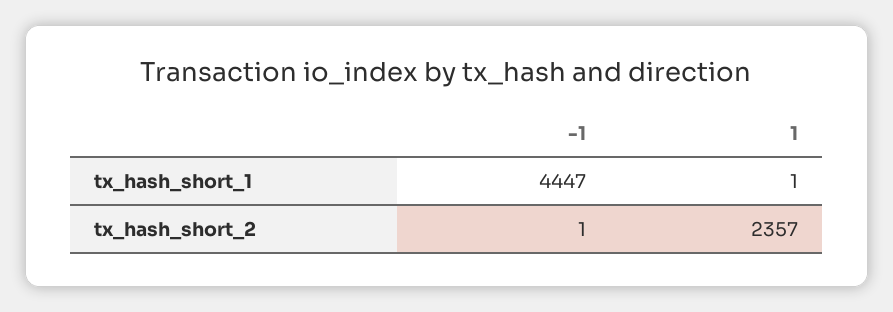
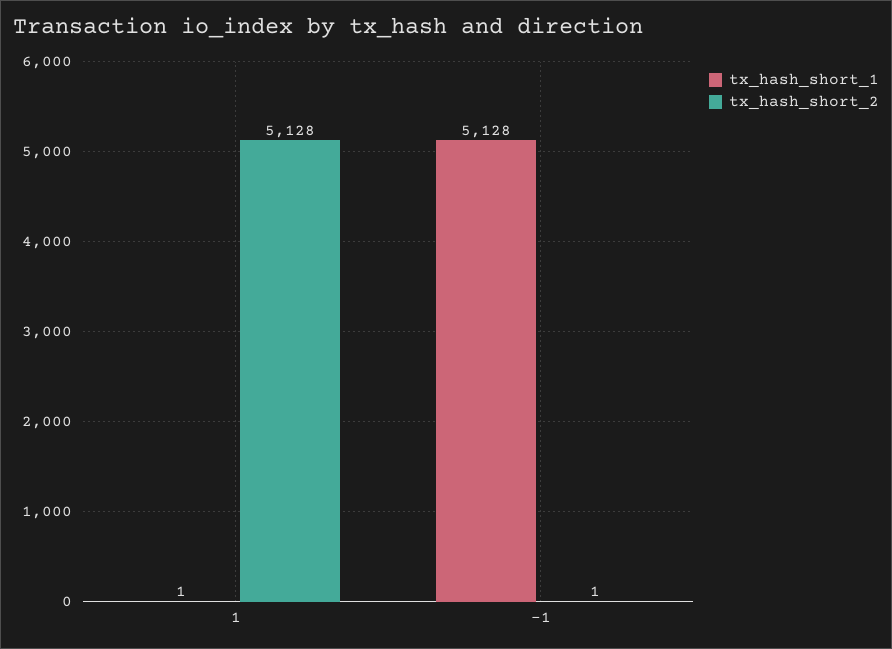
tx_hash_short_1, -1: 4447 -> 5128
tx_hash_short_2, 1: 2357 -> 5128

